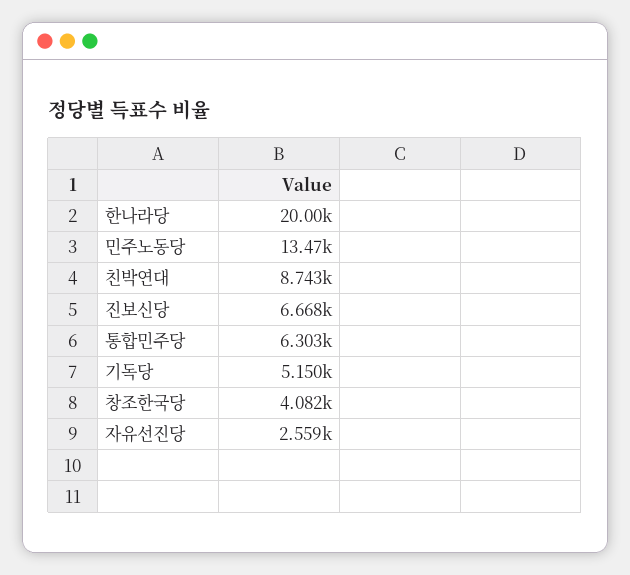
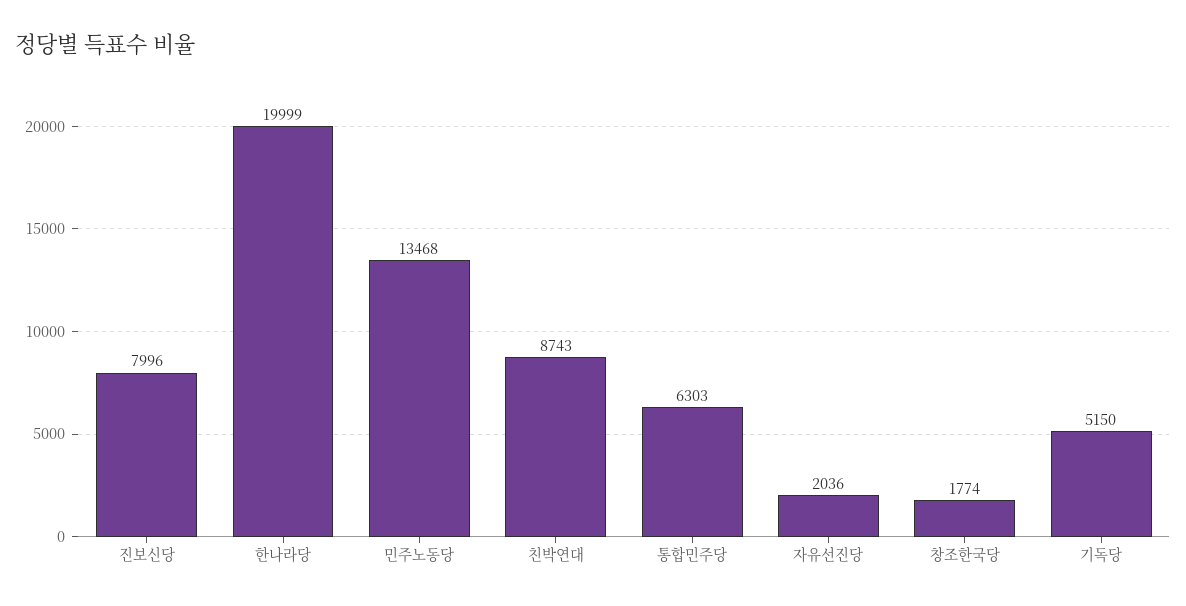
진보신당: 6668 -> 7996
창조한국당: 4082 -> 1774
자유선진당: 2559 -> 2036

